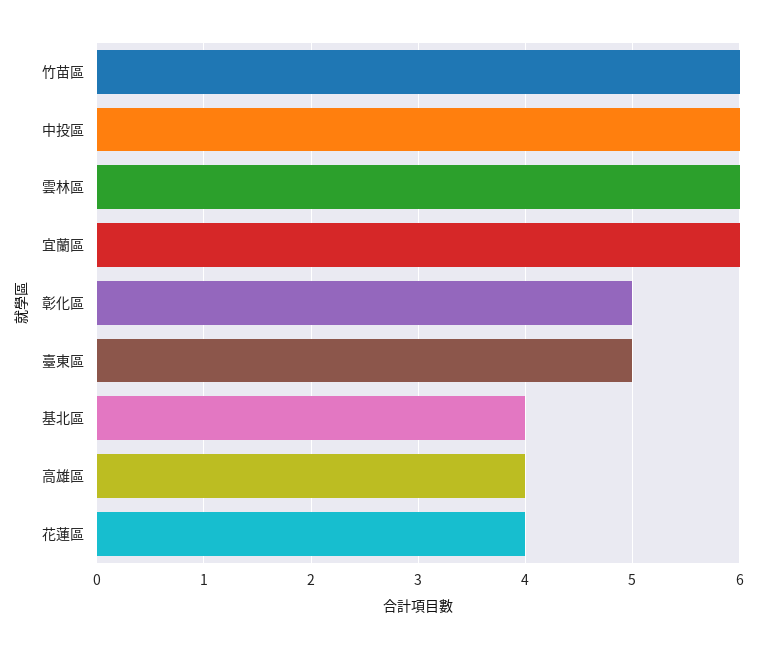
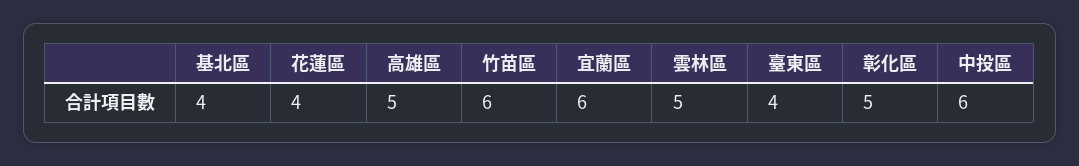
雲林區: 6 -> 5
臺東區: 5 -> 4
高雄區: 4 -> 5

